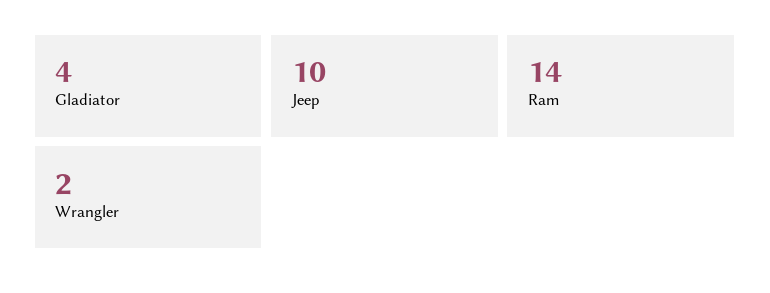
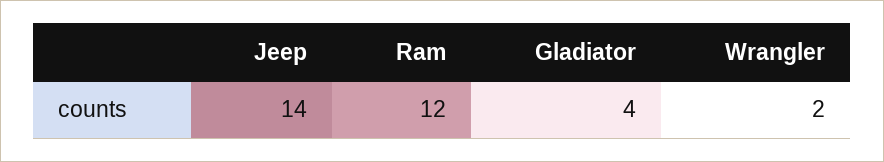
Jeep: 10 -> 14
Ram: 14 -> 12

